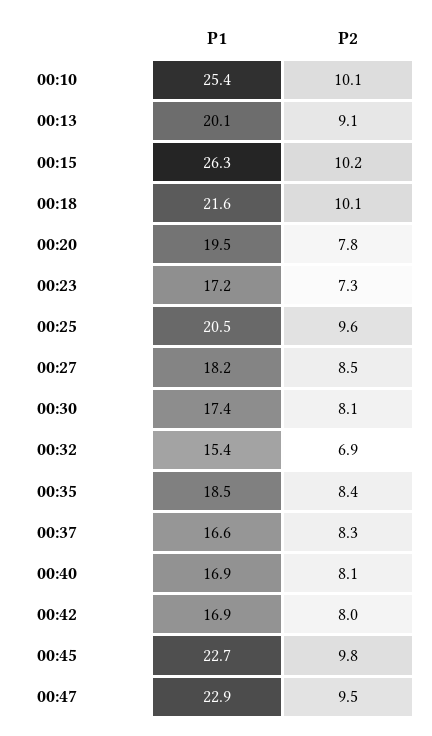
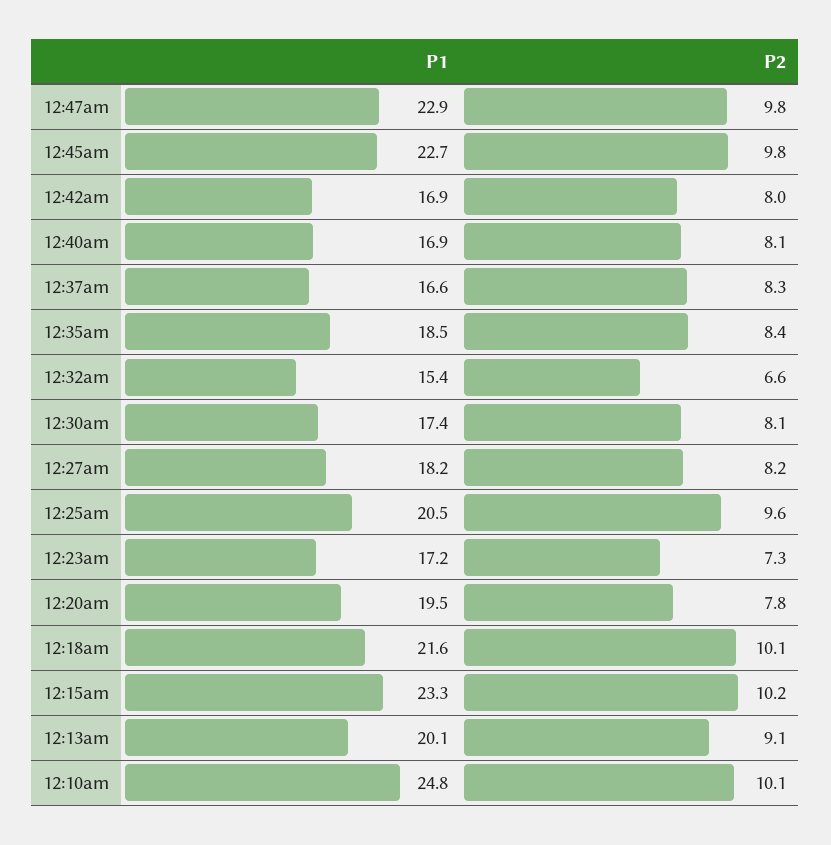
P1, 00:10: 25.4 -> 24.8
P1, 00:15: 26.3 -> 23.3
P2, 00:27: 8.5 -> 8.2
P2, 00:32: 6.9 -> 6.6
P2, 00:47: 9.5 -> 9.8

